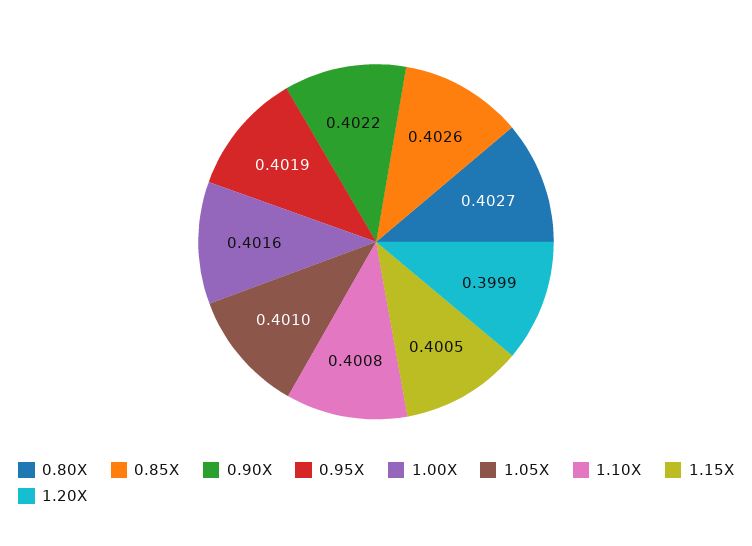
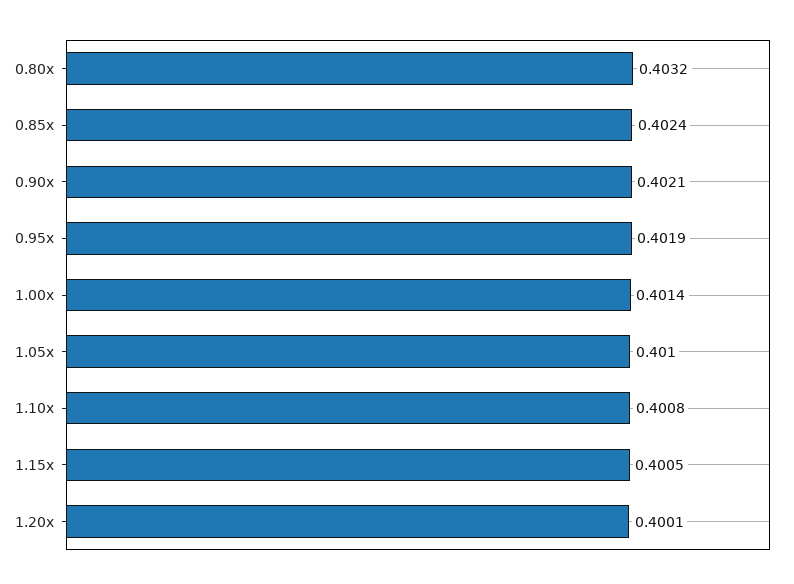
0.80X: 0.4027 -> 0.4032
0.85X: 0.4026 -> 0.4024
0.90X: 0.4022 -> 0.4021
1.00X: 0.4016 -> 0.4014
1.20X: 0.3999 -> 0.4001

